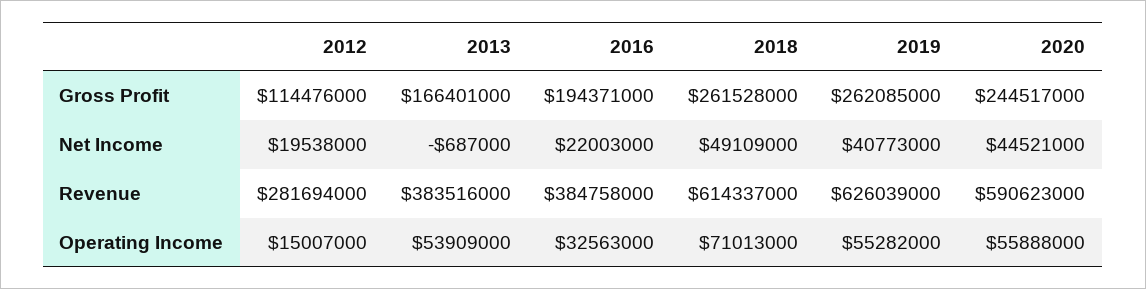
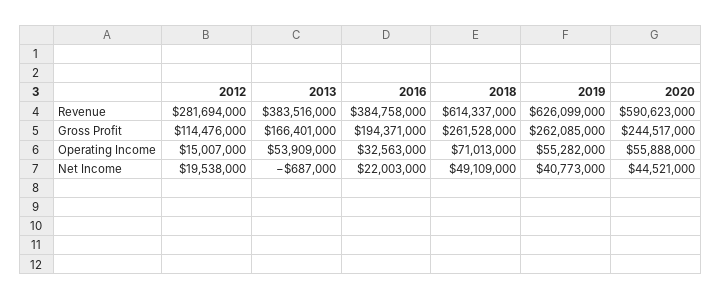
2019, Revenue: 626039000 -> 626099000

